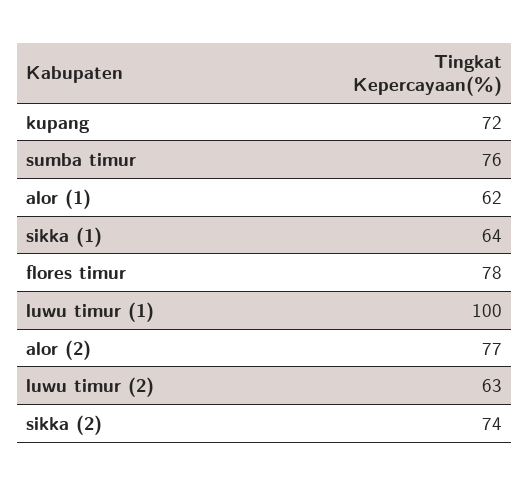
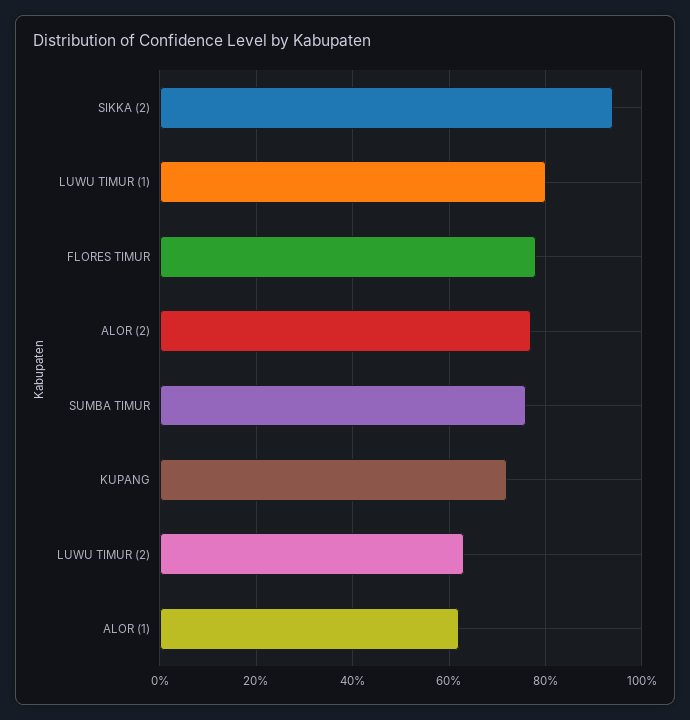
sikka (1): 64 -> none
luwu timur (1): 100 -> 80
sikka (2): 74 -> 95

